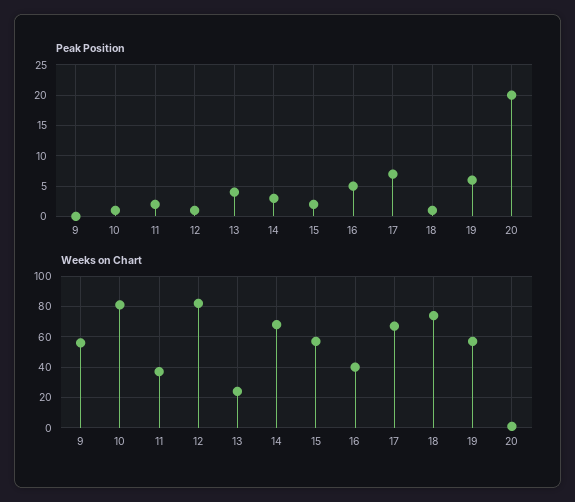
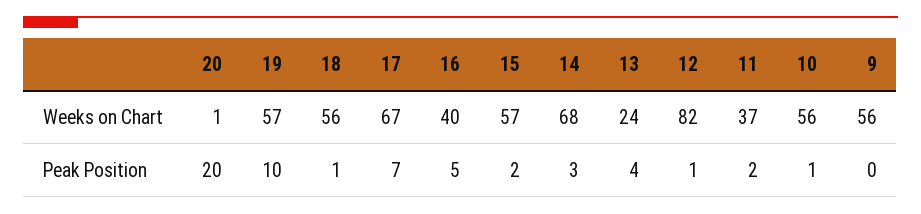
Peak Position, 19: 6 -> 10
Weeks on Chart, 10: 80 -> 56
Weeks on Chart, 18: 75 -> 56

